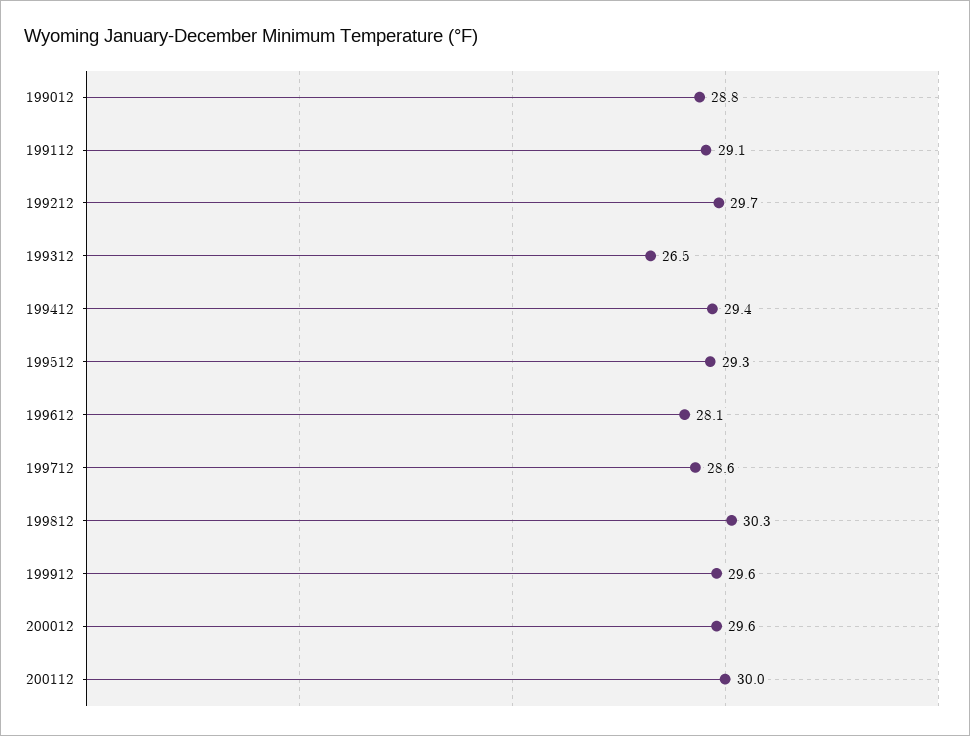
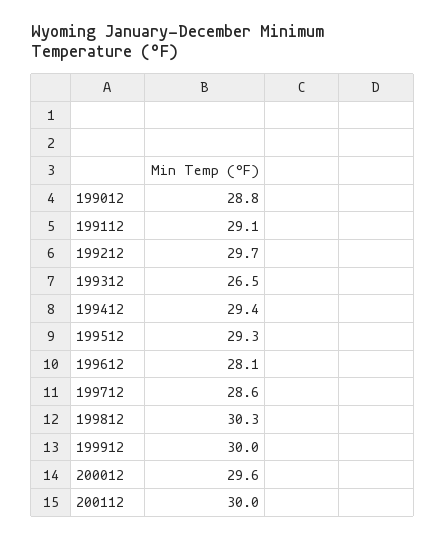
199912: 29.6 -> 30

